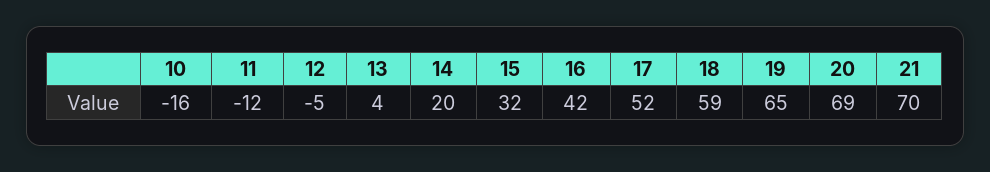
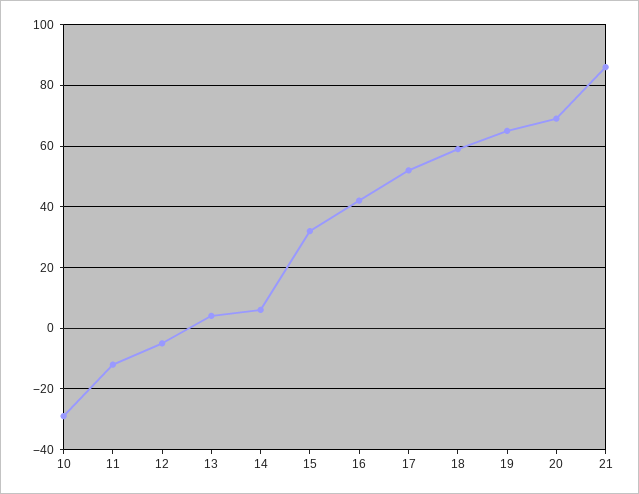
10: -16 -> -30
14: 20 -> 5
21: 70 -> 85

